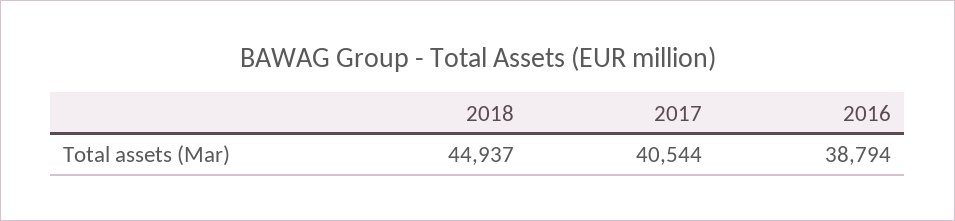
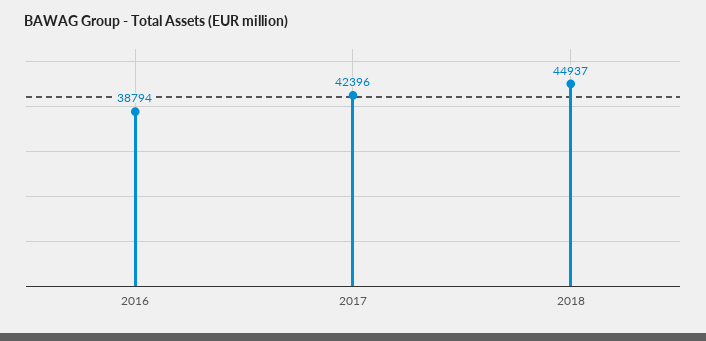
2017: 40544 -> 42396

